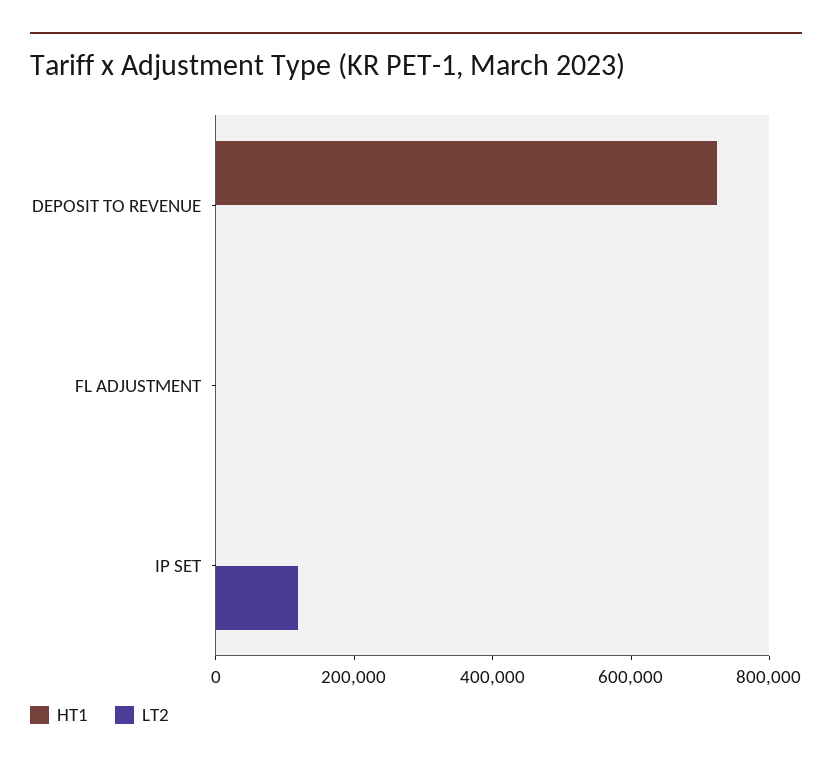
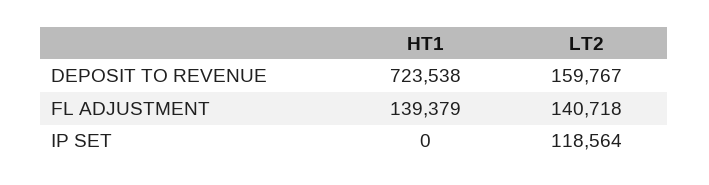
LT2, DEPOSIT TO REVENUE: 0 -> 159767
HT1, FL ADJUSTMENT: 0 -> 139379
LT2, FL ADJUSTMENT: 0 -> 140718

